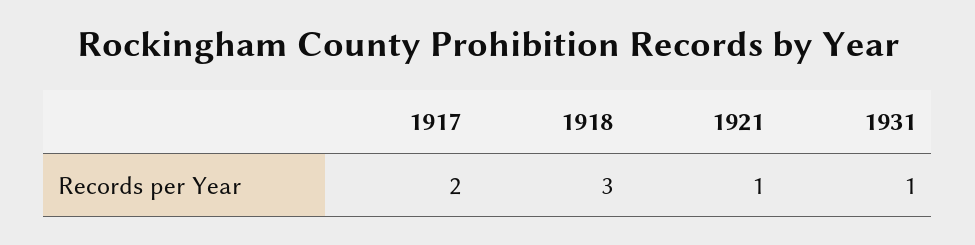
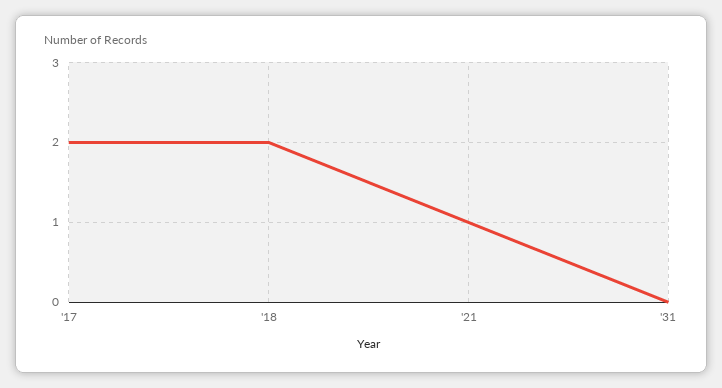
1918: 3 -> 2
1931: 1 -> 0

